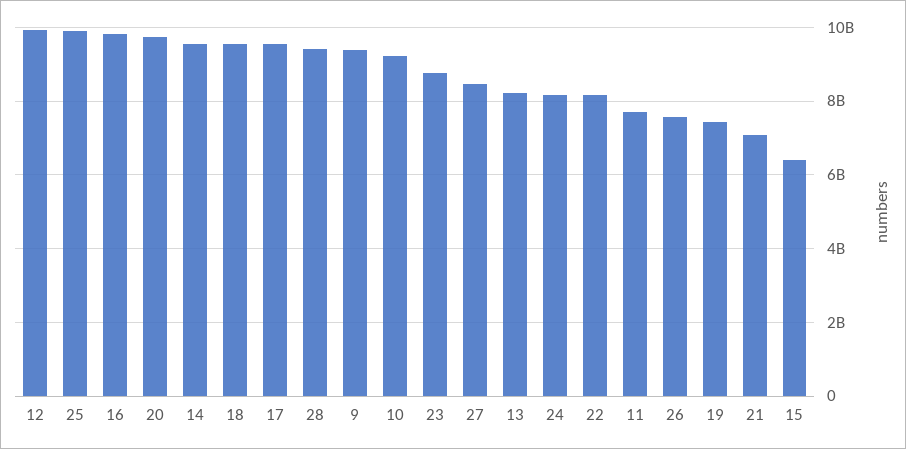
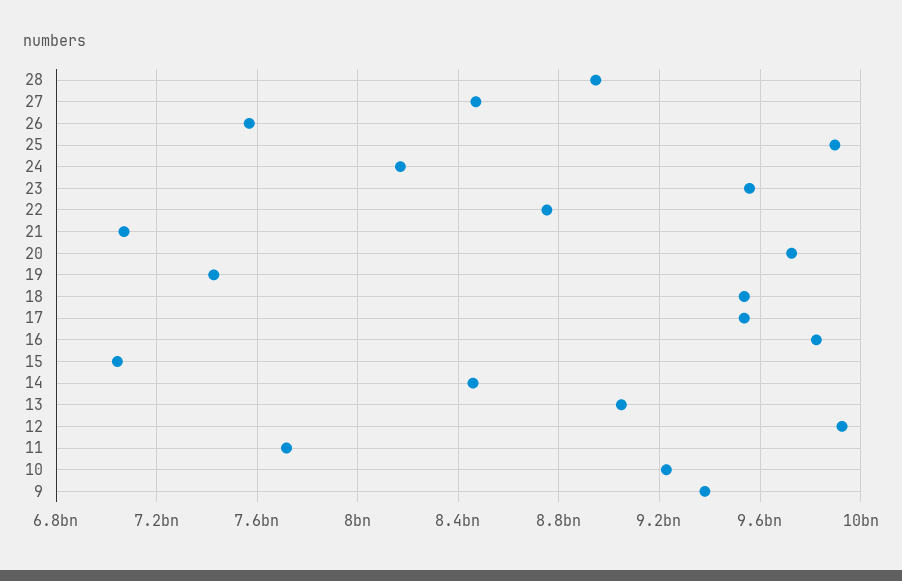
14: 9600000000 -> 8450000000
28: 9400000000 -> 8950000000
23: 8800000000 -> 9550000000
13: 8200000000 -> 9050000000
22: 8200000000 -> 8750000000
15: 6400000000 -> 7050000000

